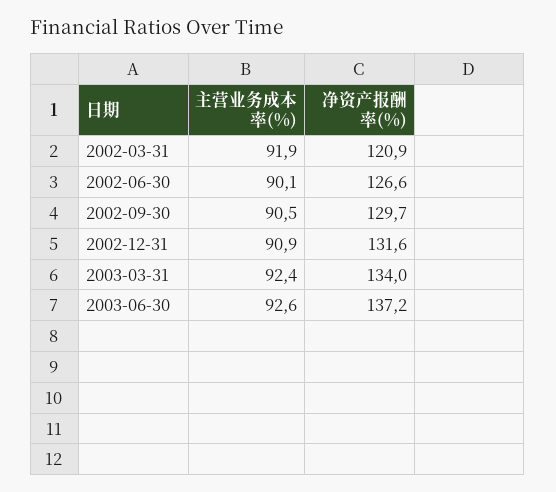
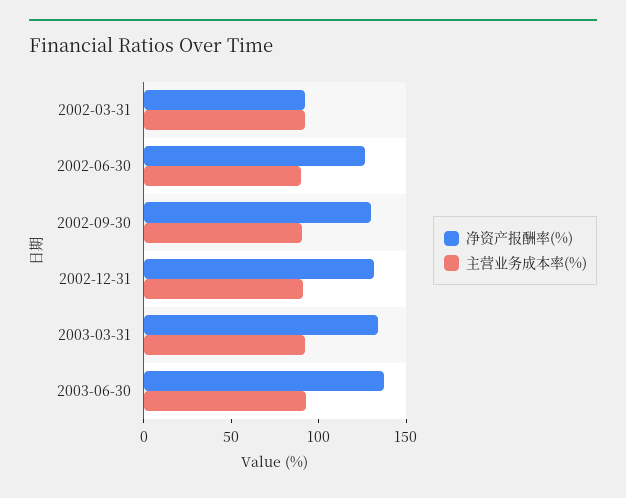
净资产报酬率(%), 2002-03-31: 120.9 -> 90

